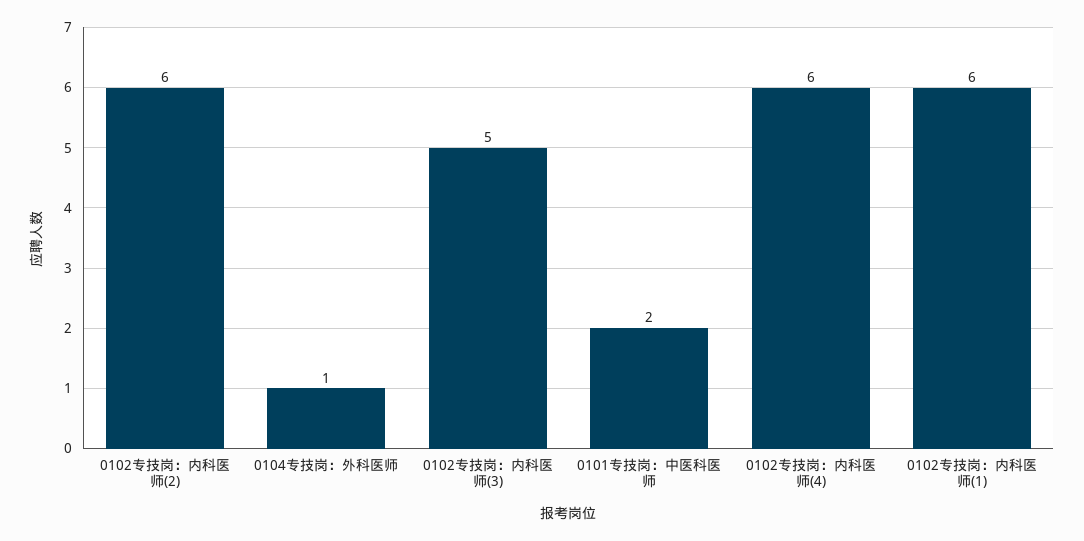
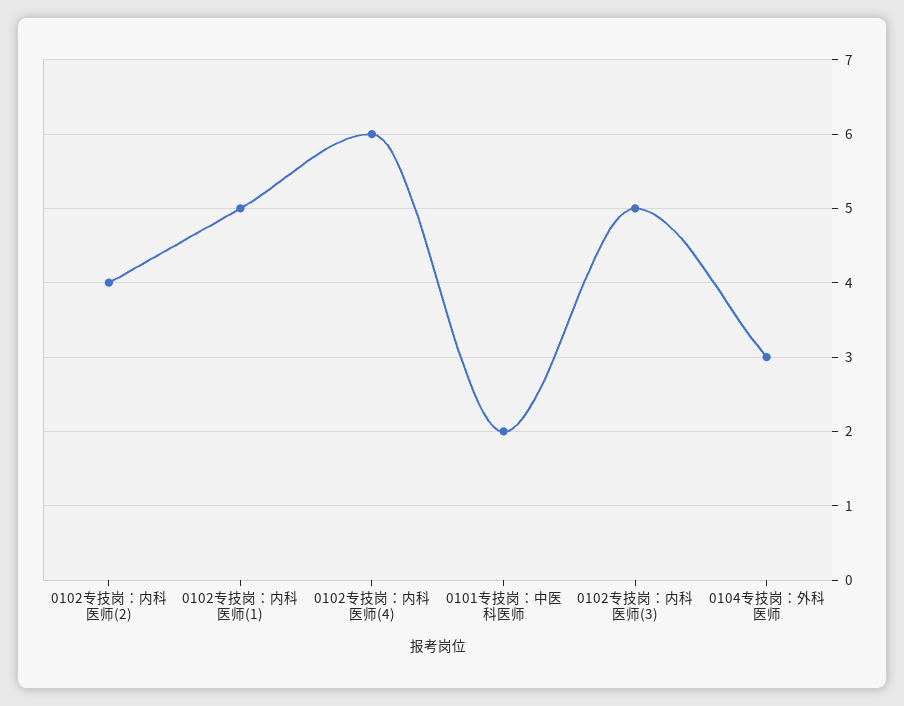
0102专技岗：内科医师(2): 6 -> 4
0104专技岗：外科医师: 1 -> 3
0102专技岗：内科医师(1): 6 -> 5

